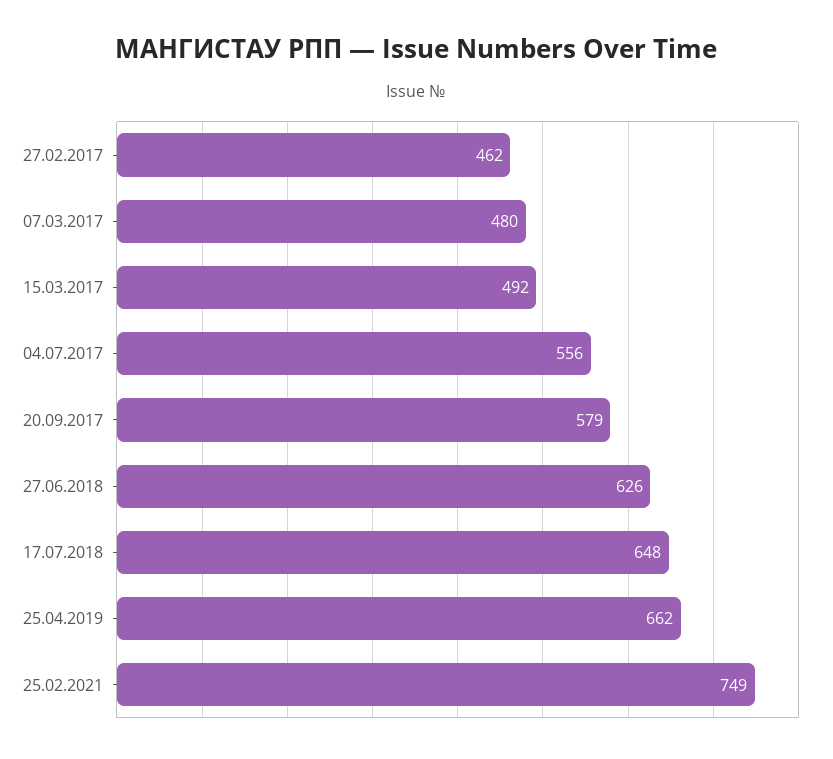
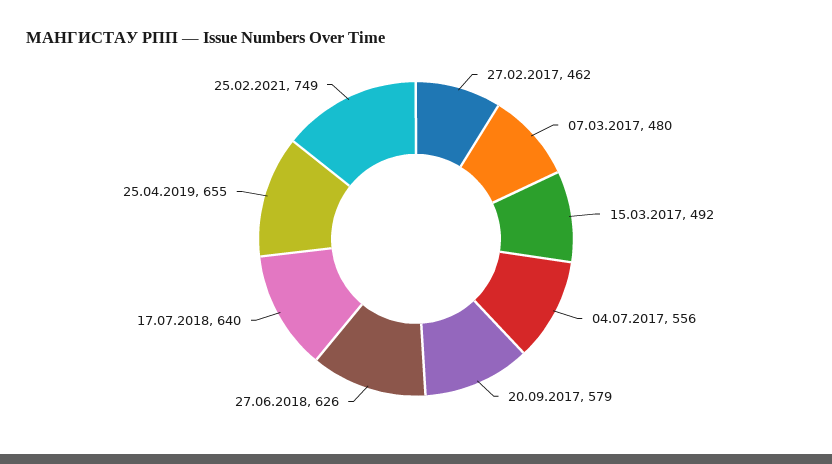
17.07.2018: 648 -> 640
25.04.2019: 662 -> 655

